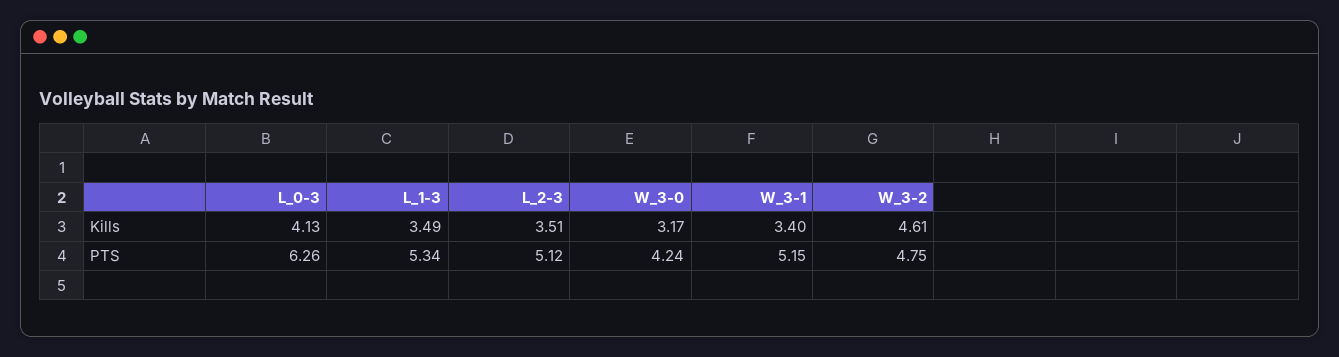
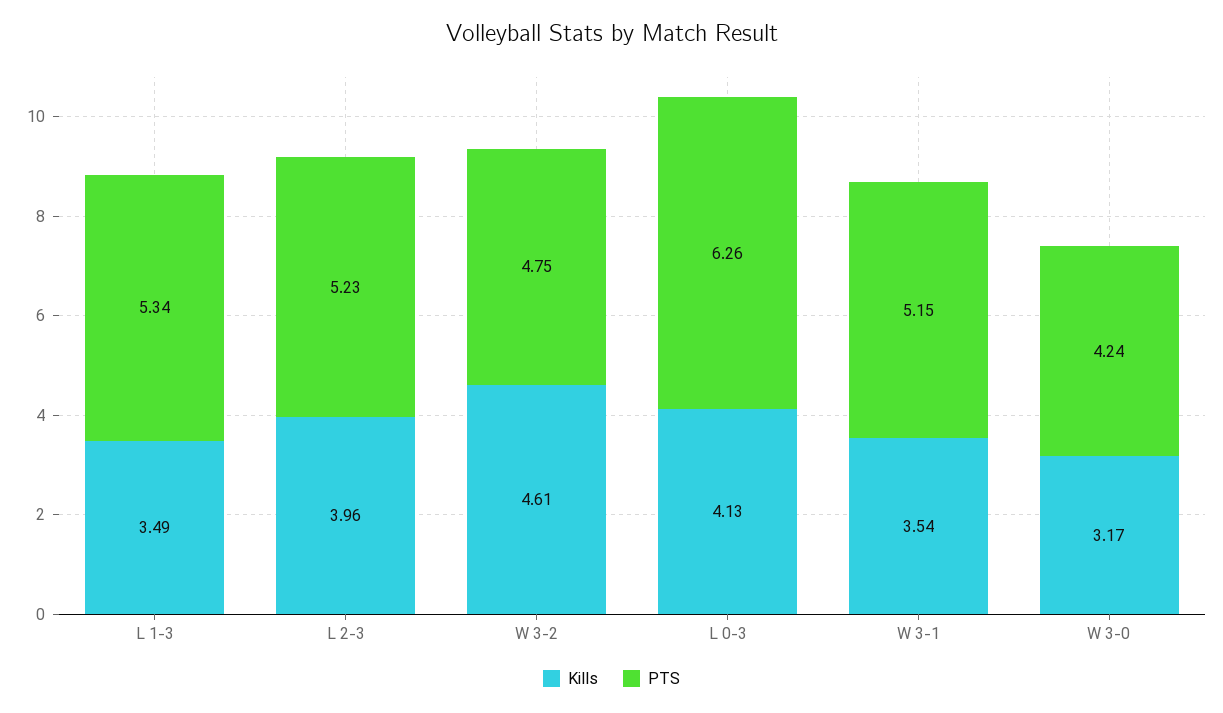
Kills, L_2-3: 3.51 -> 3.96
Kills, W_3-1: 3.4 -> 3.54
PTS, L_2-3: 5.12 -> 5.23

